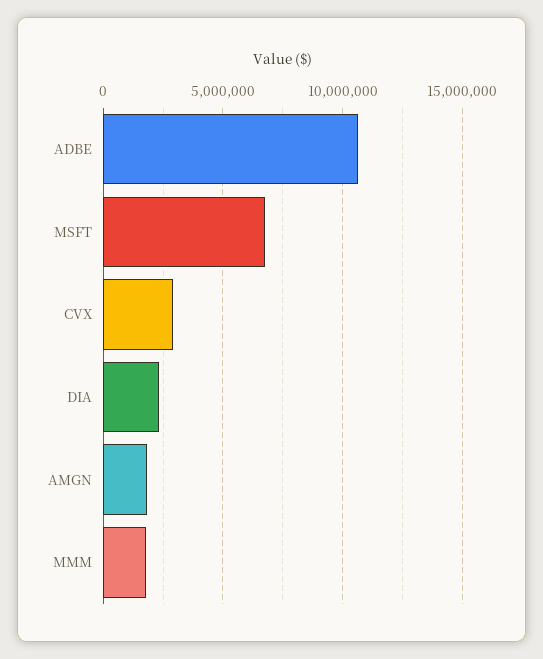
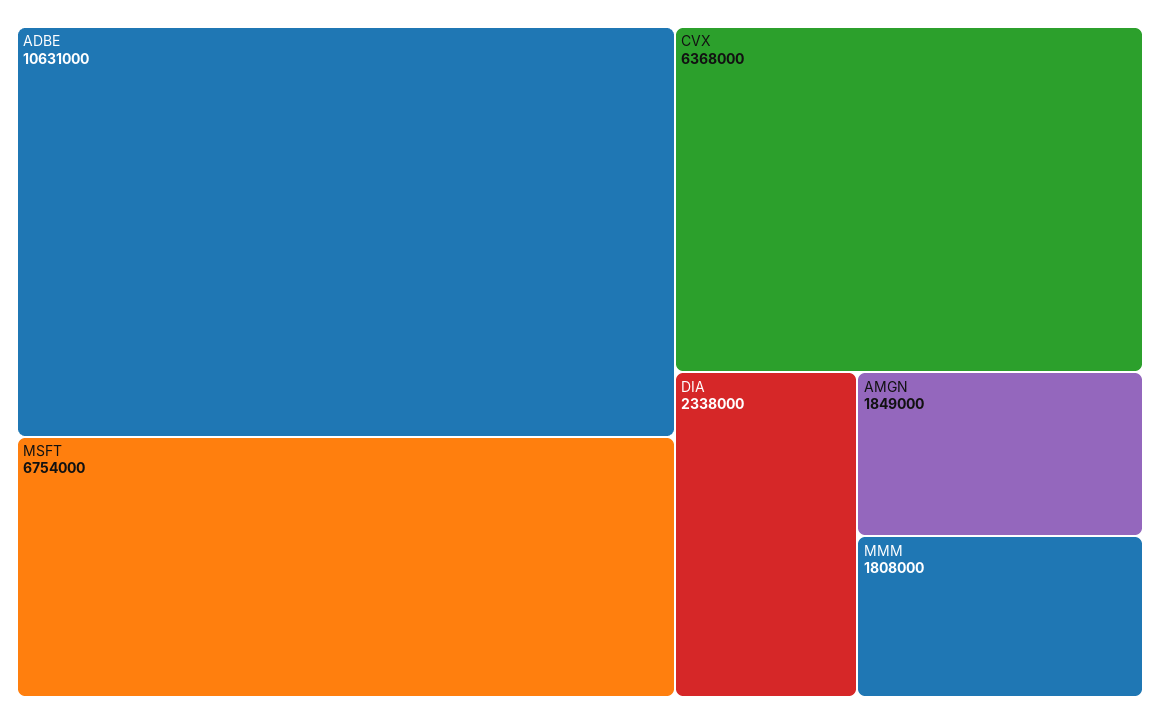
CVX: 3000000 -> 6368000

